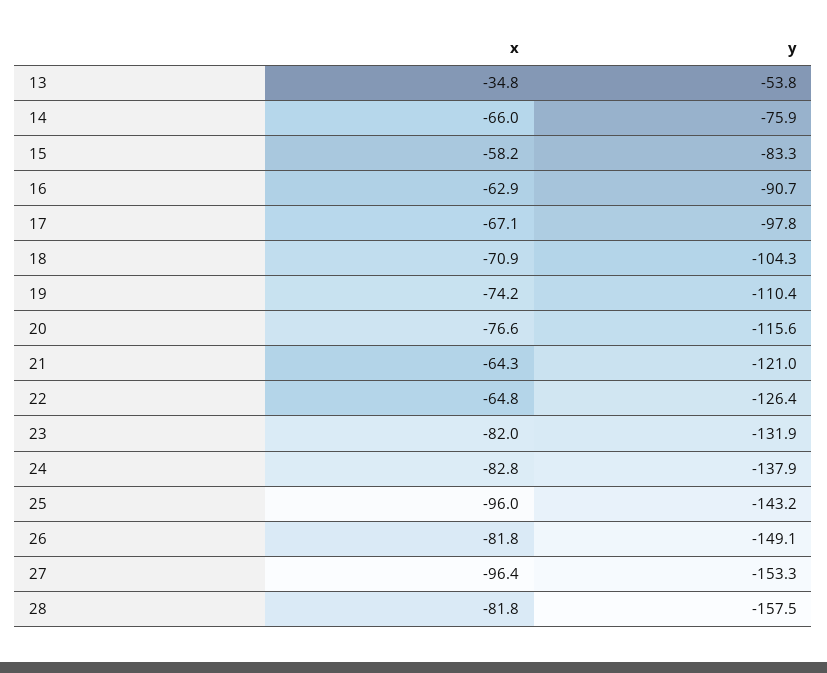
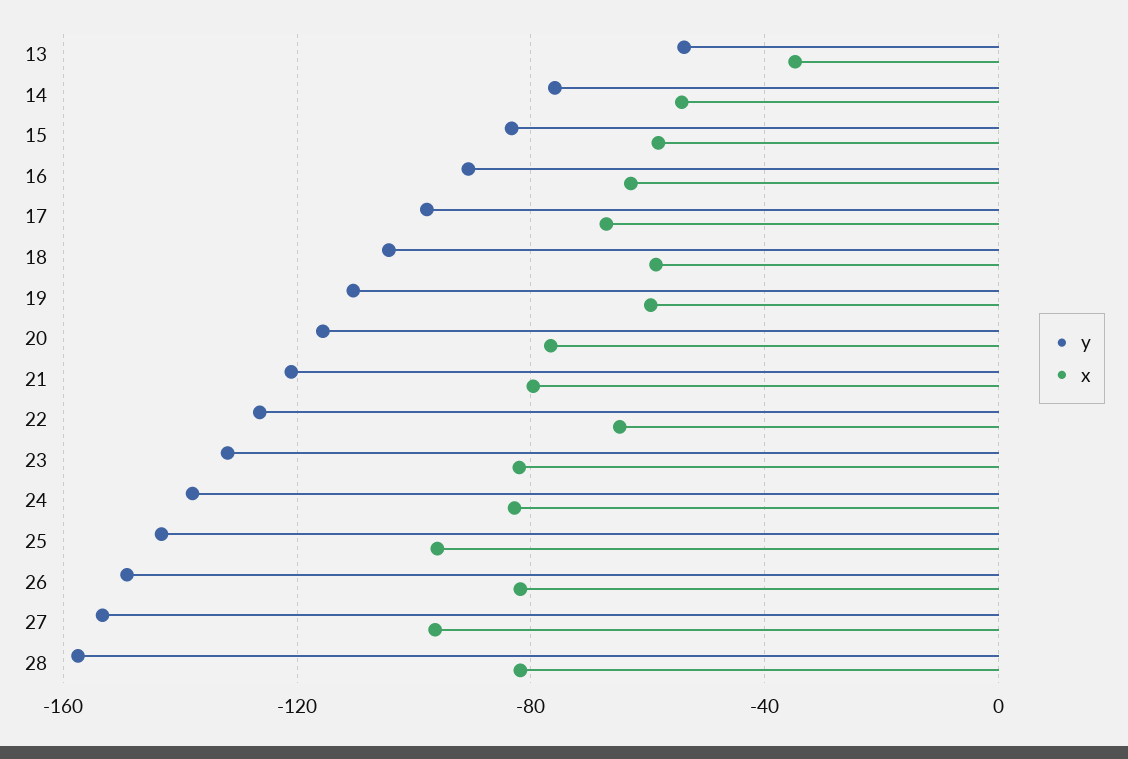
x, 14: -66 -> -55
x, 18: -70.9 -> -60
x, 19: -74.2 -> -60
x, 21: -64.3 -> -80

